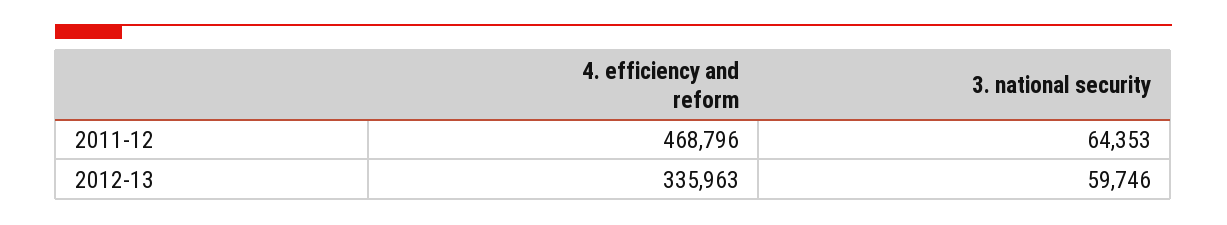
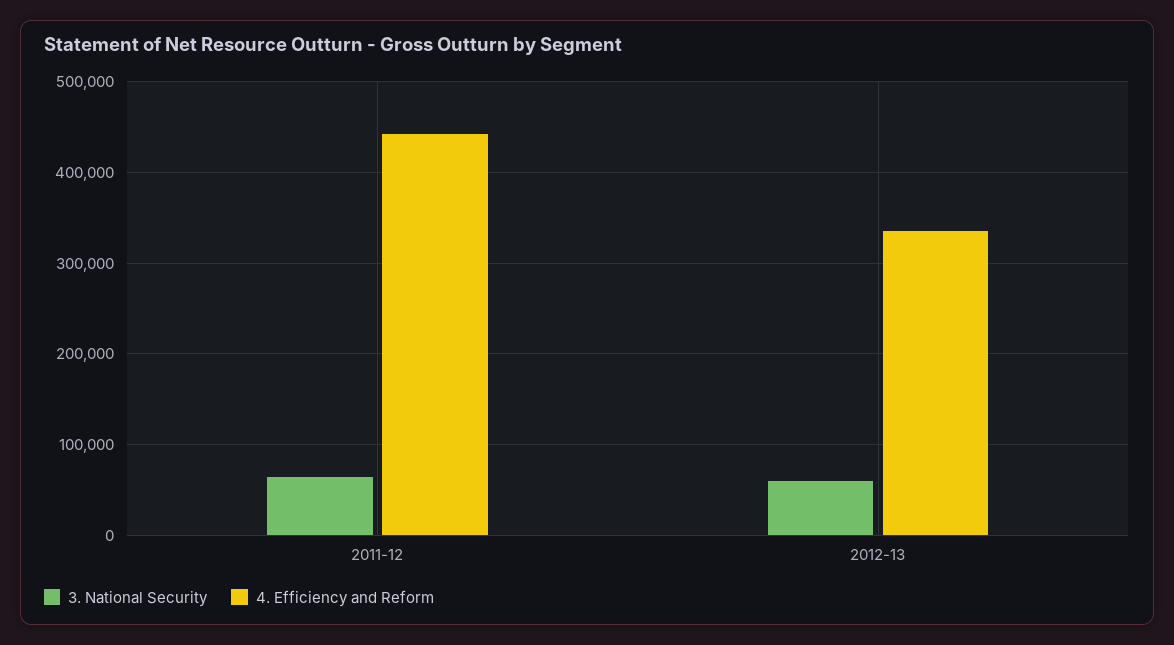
4. efficiency and reform, 2011-12: 468796 -> 440000

